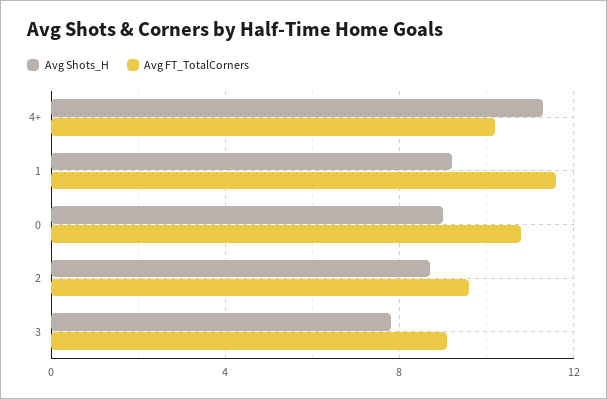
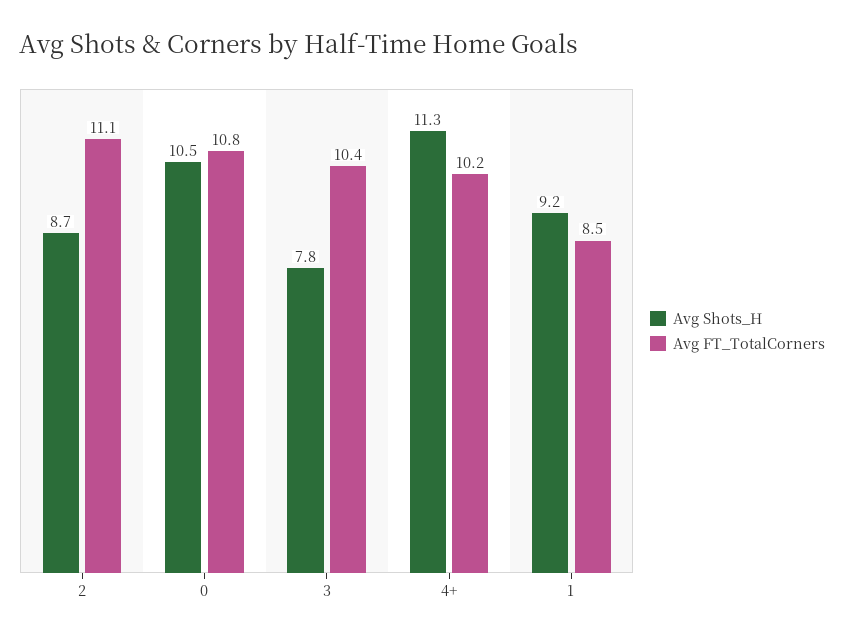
Avg FT_TotalCorners, 1: 11.5 -> 8.5
Avg Shots_H, 0: 9 -> 10.5
Avg FT_TotalCorners, 2: 9.5 -> 11.1
Avg FT_TotalCorners, 3: 9 -> 10.4

